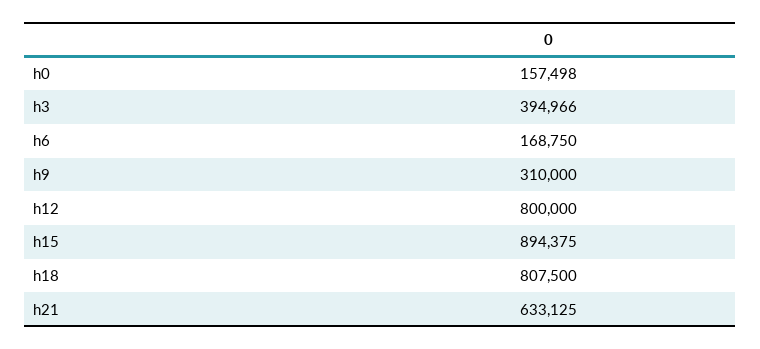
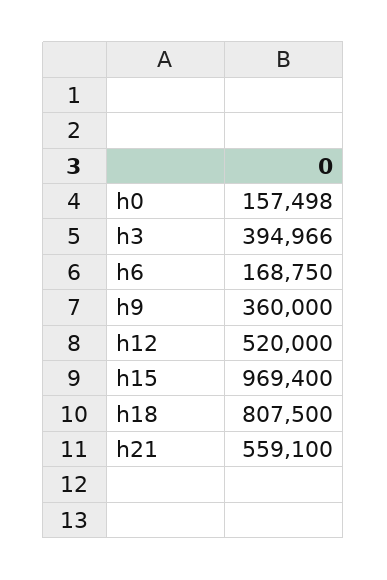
h9: 310000 -> 360000
h12: 800000 -> 520000
h15: 894375 -> 969400
h21: 633125 -> 559100

